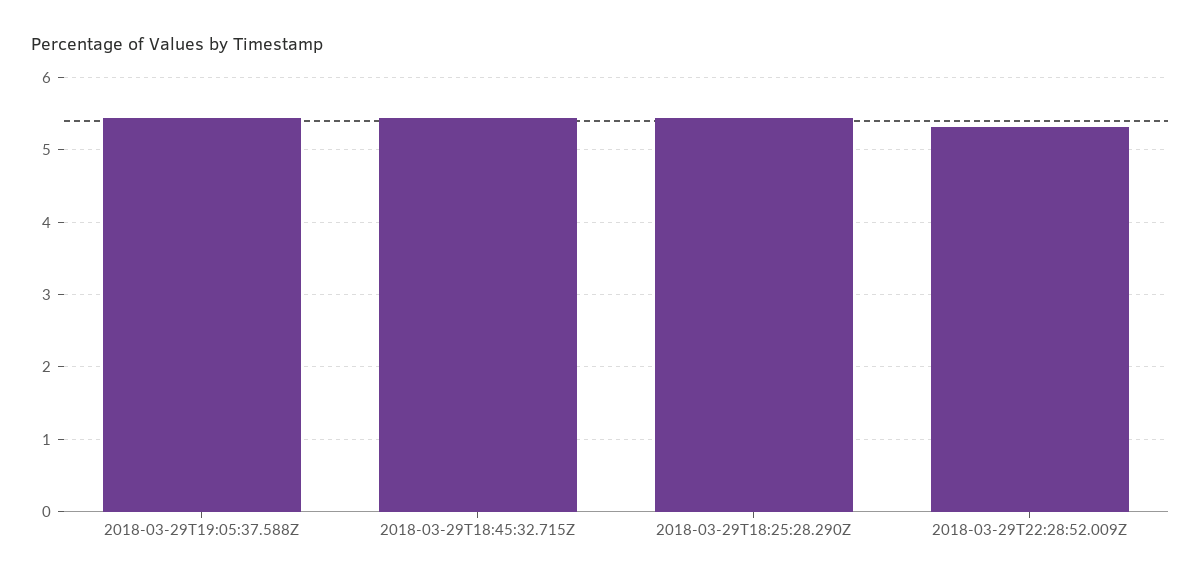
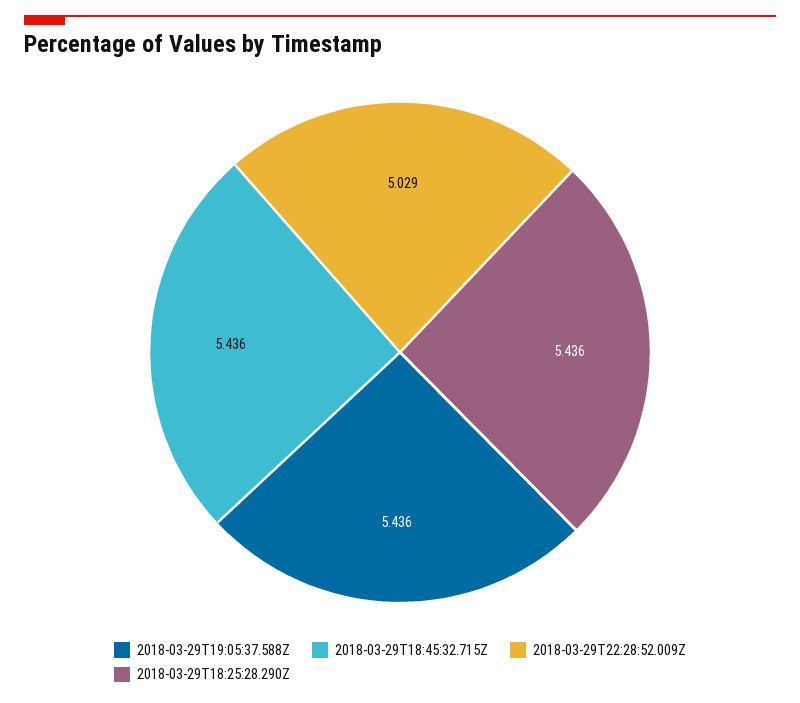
2018-03-29T22:28:52.009Z: 5.3 -> 5.029

